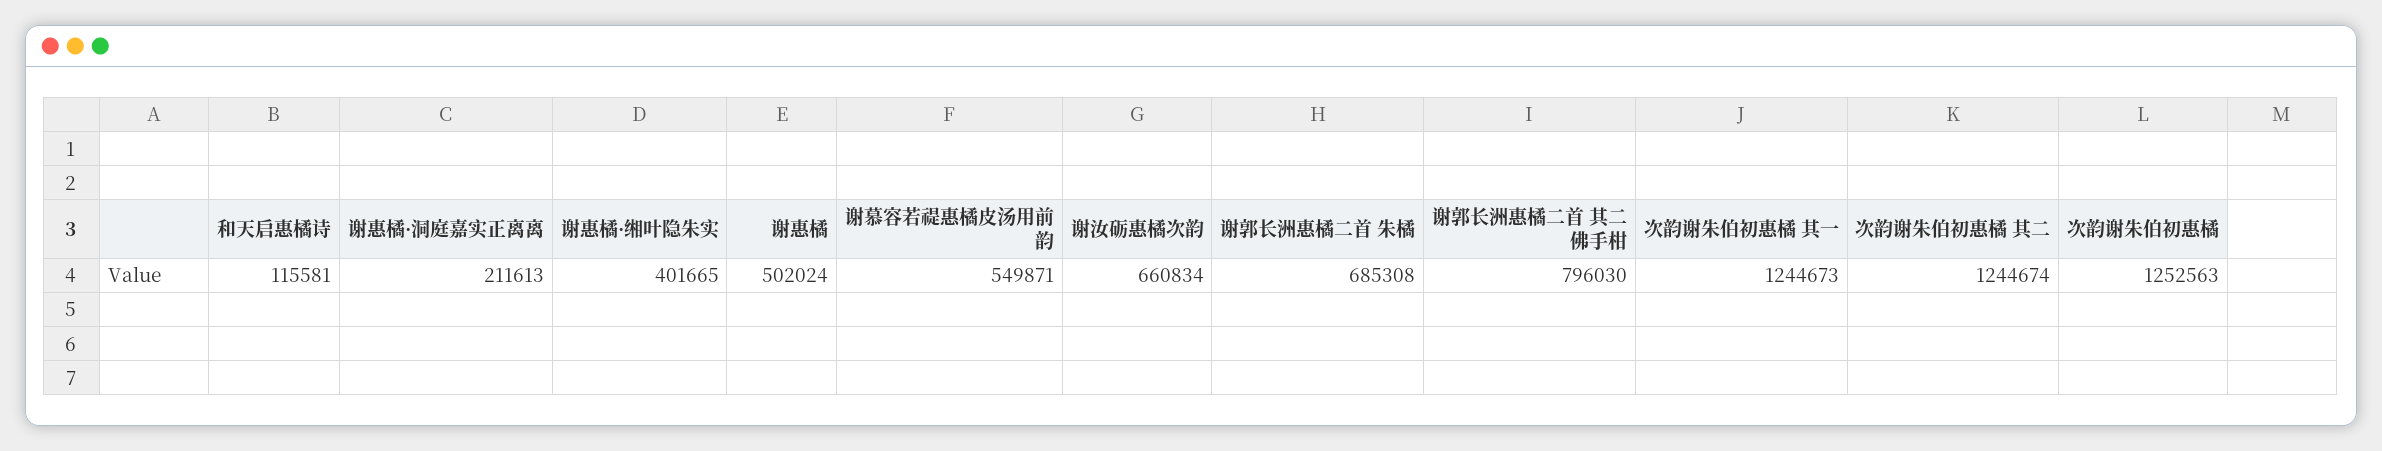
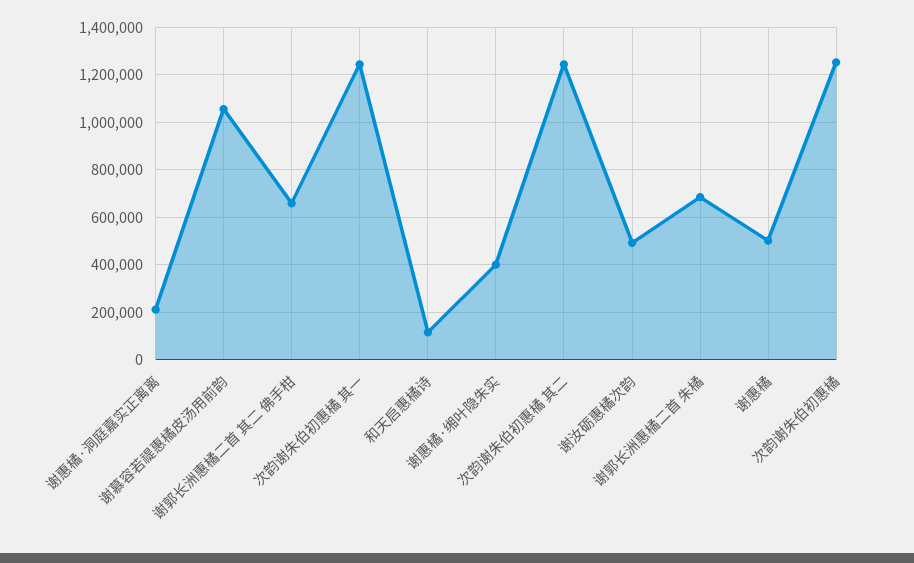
谢慕容若禔惠橘皮汤用前韵: 549871 -> 1050000
谢汝砺惠橘次韵: 660834 -> 500000
谢郭长洲惠橘二首 其二 佛手柑: 796030 -> 650000

